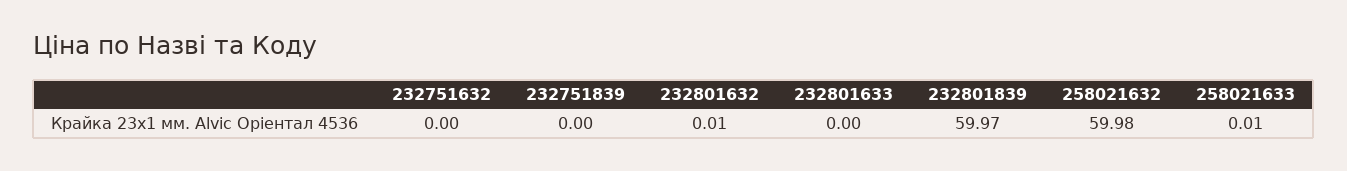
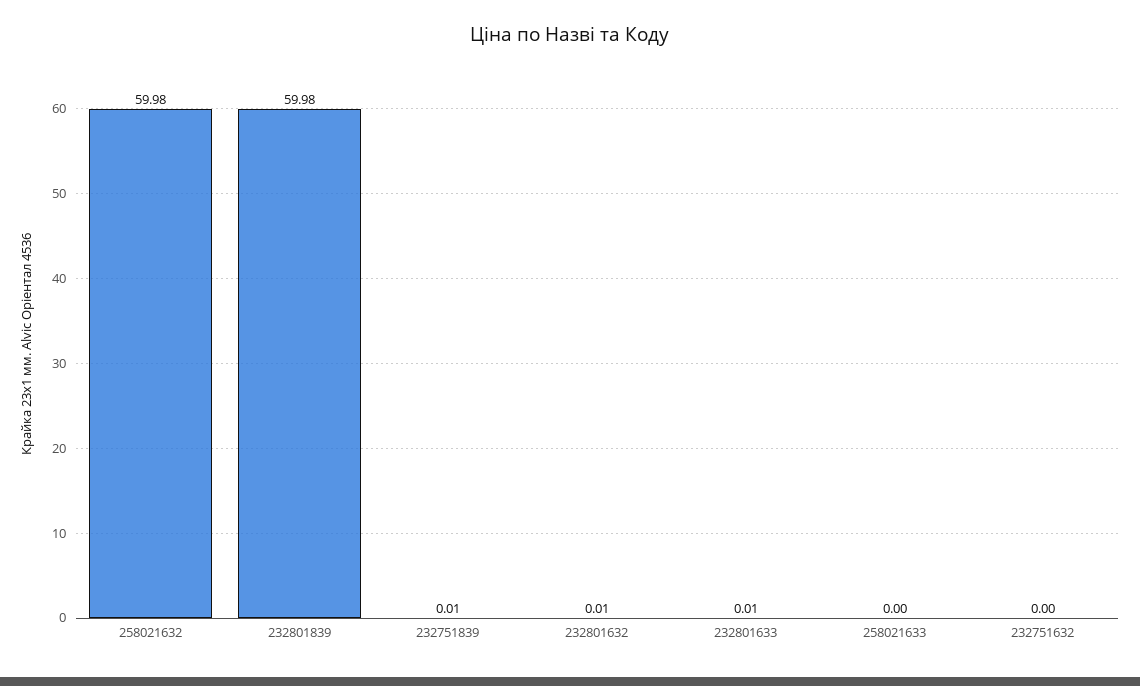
232751839: 0 -> 0.01
232801633: 0 -> 0.01
232801839: 59.97 -> 59.98
258021633: 0.01 -> 0

